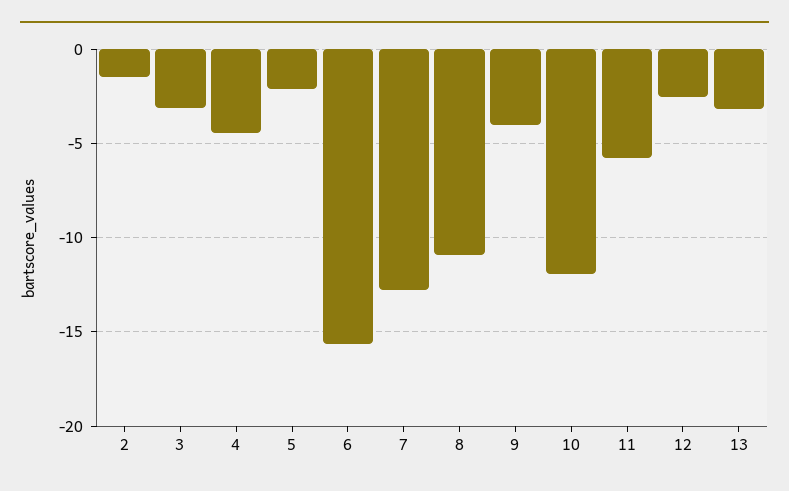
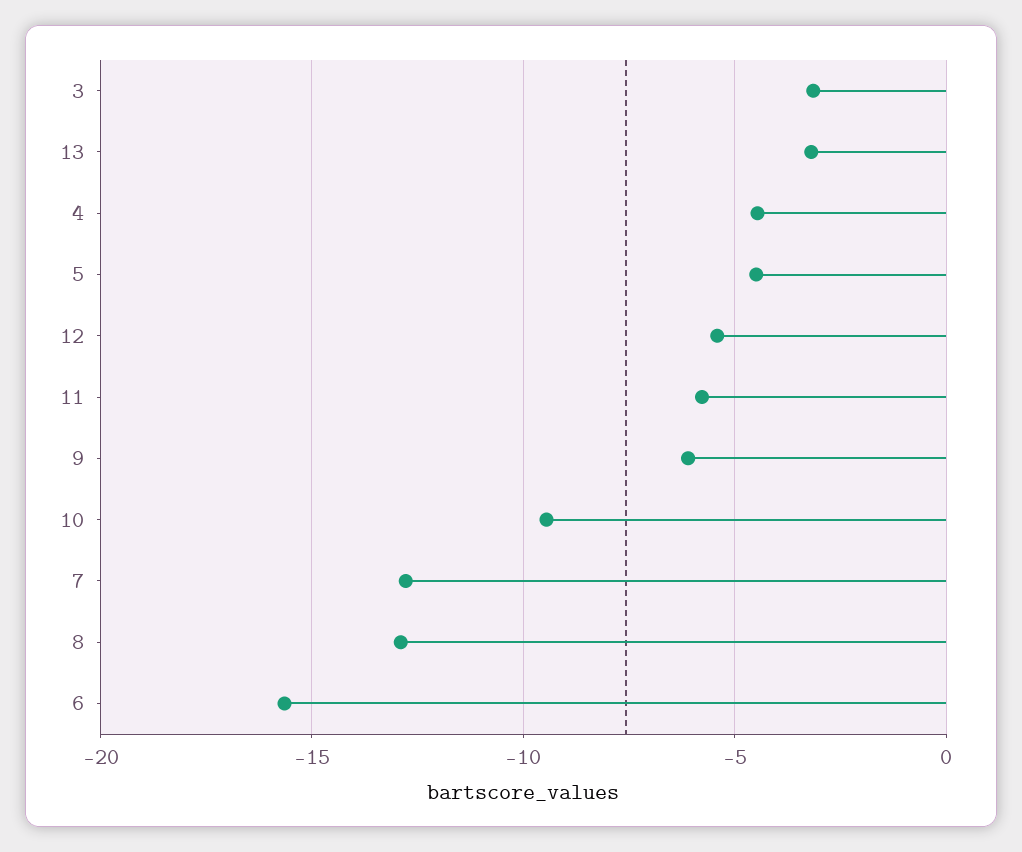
2: -1.5 -> none
5: -2 -> -4.5
8: -11 -> -13
9: -4 -> -6
10: -12 -> -9.5
12: -2.5 -> -5.5

